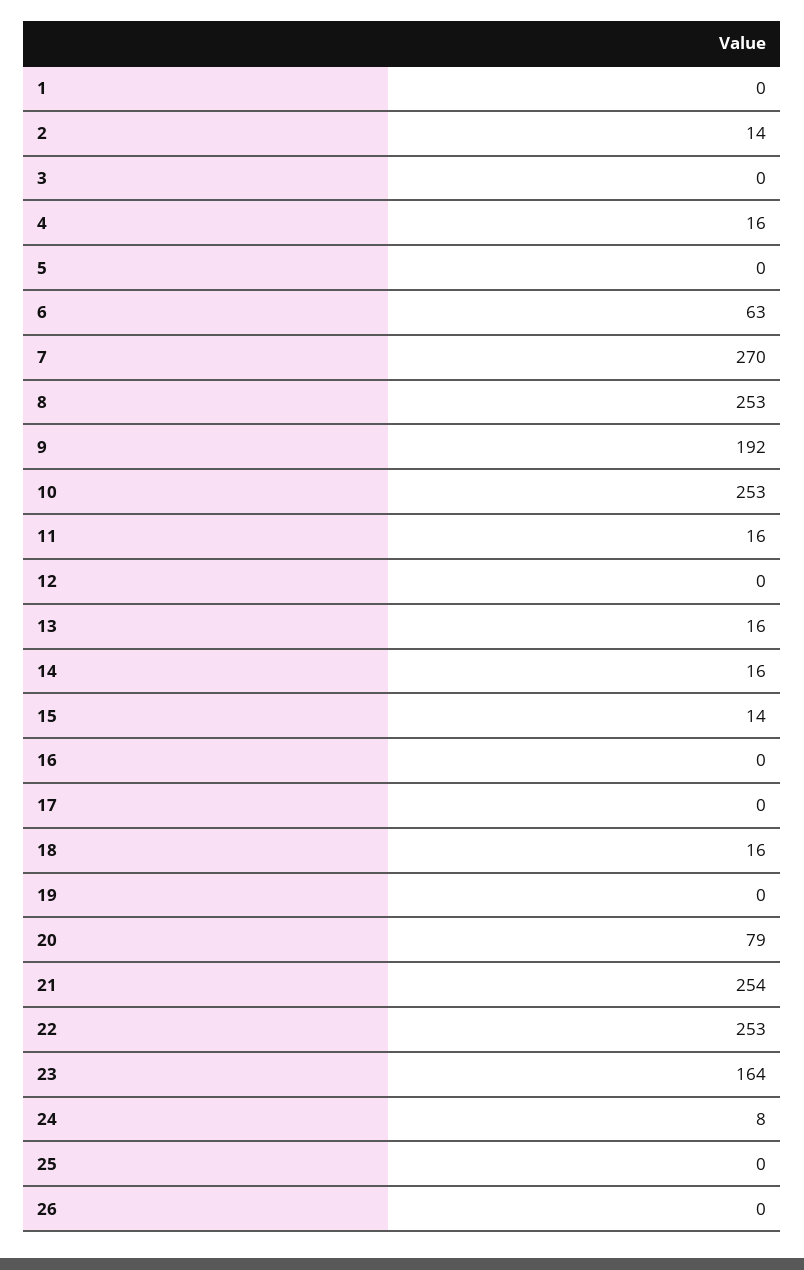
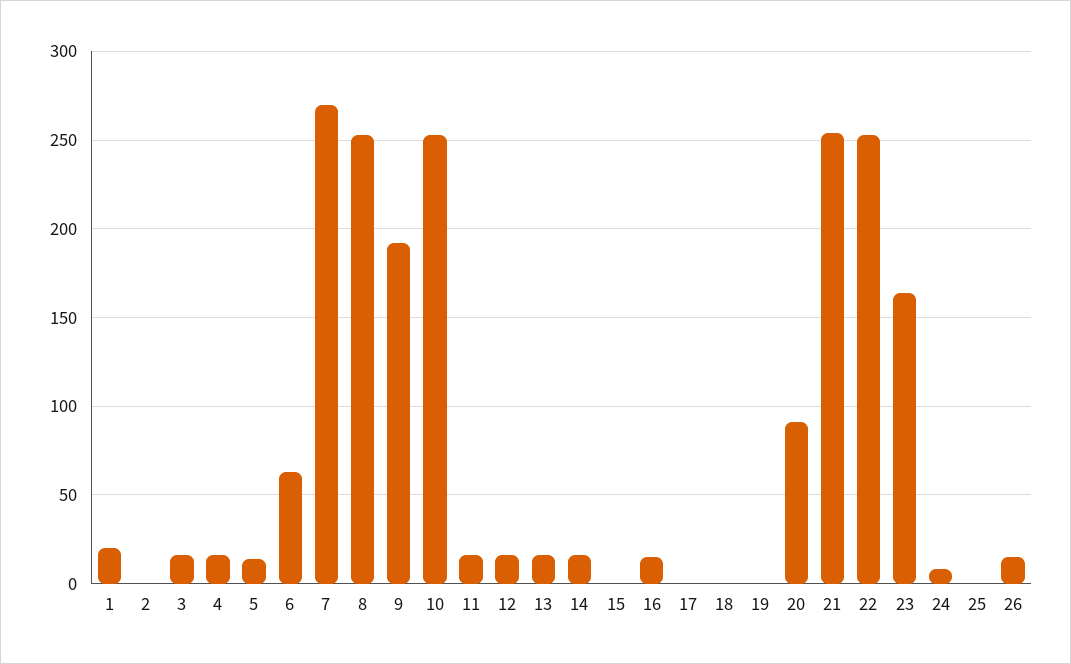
1: 0 -> 20
2: 14 -> 0
3: 0 -> 15
5: 0 -> 15
12: 0 -> 15
15: 14 -> 0
16: 0 -> 15
18: 16 -> 0
20: 79 -> 90
26: 0 -> 15

